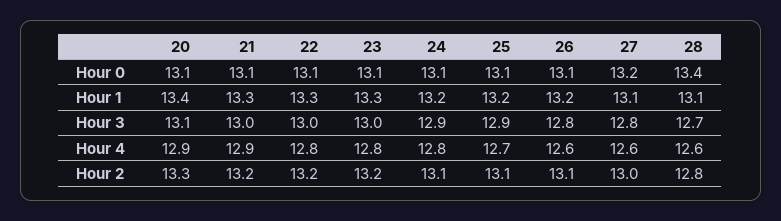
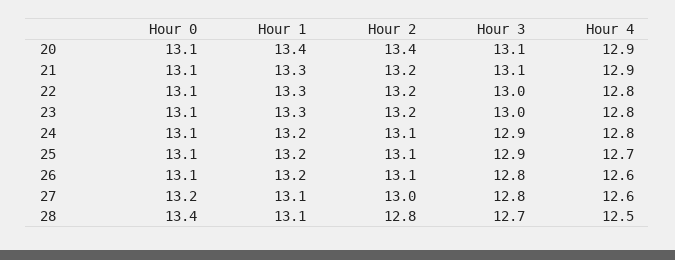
21, Hour 3: 13 -> 13.1
28, Hour 4: 12.6 -> 12.5
20, Hour 2: 13.3 -> 13.4

